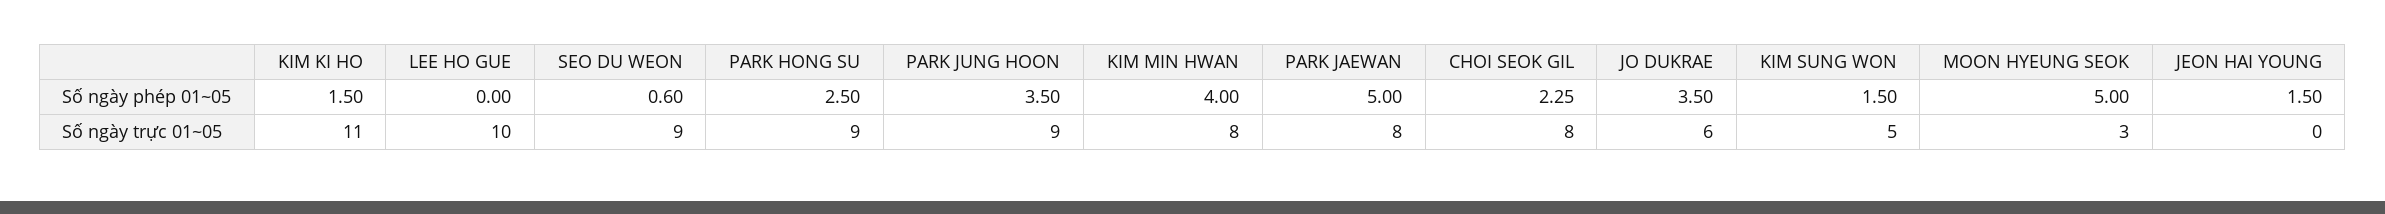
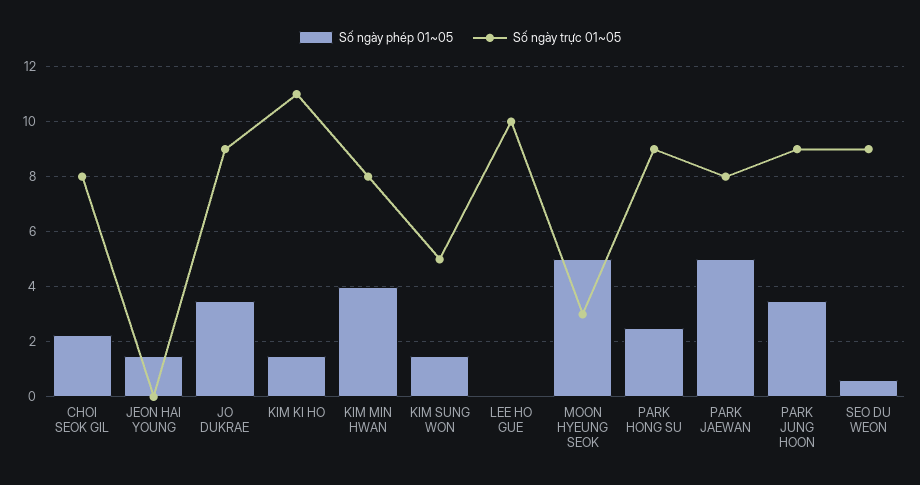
Số ngày trực 01~05, JO DUKRAE: 6 -> 9

